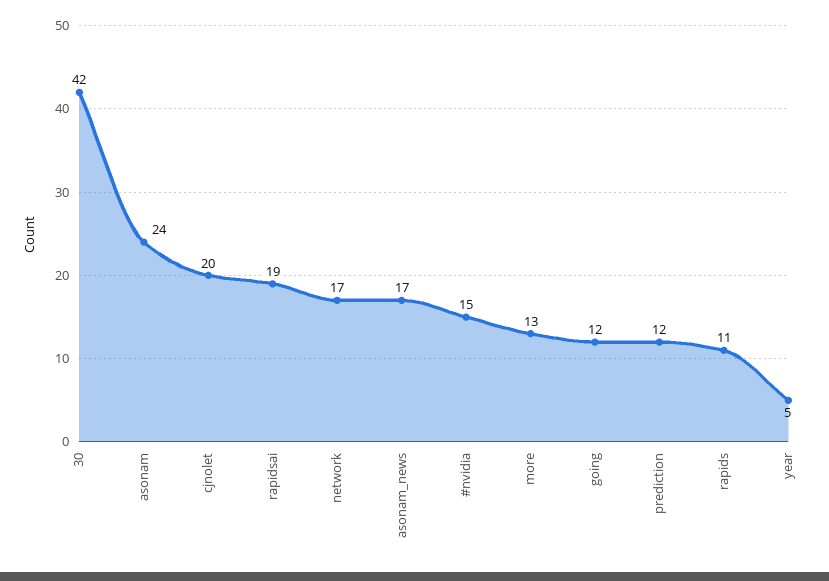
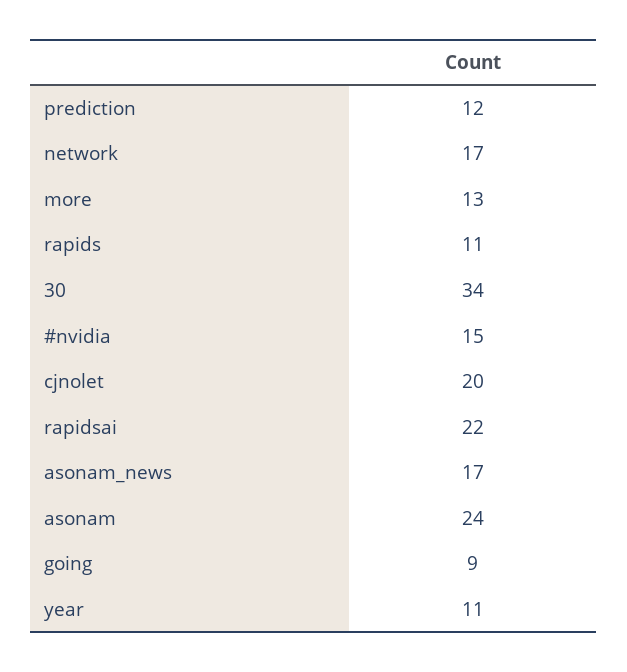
30: 42 -> 34
rapidsai: 19 -> 22
going: 12 -> 9
year: 5 -> 11

